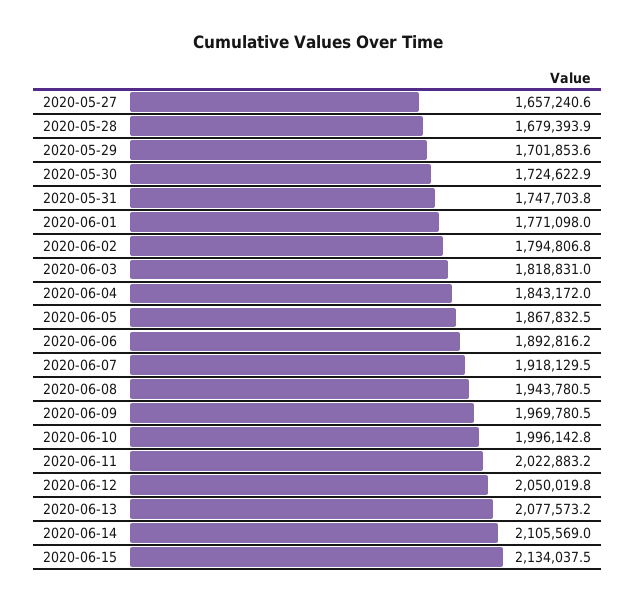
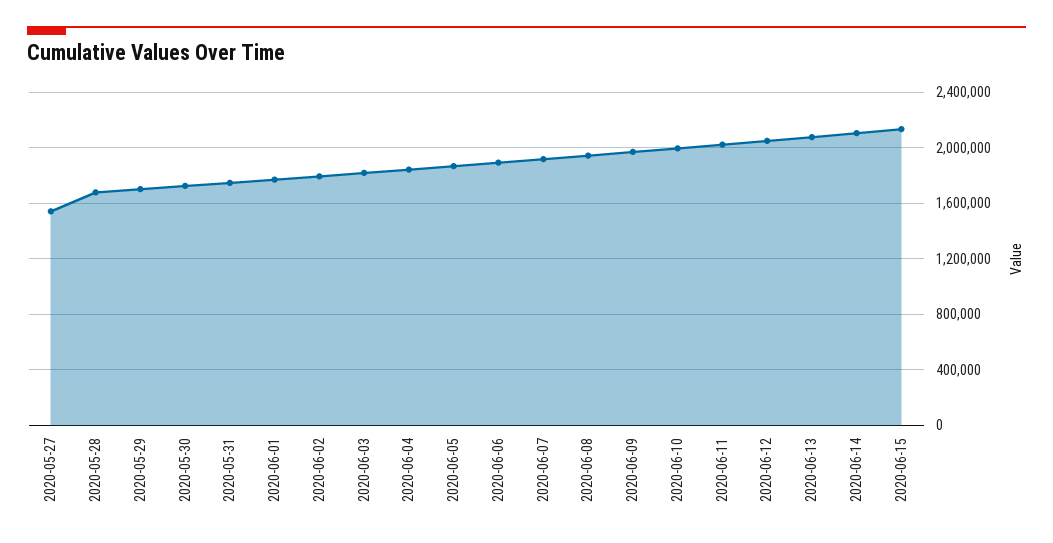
2020-05-27: 1657240.6 -> 1550000

